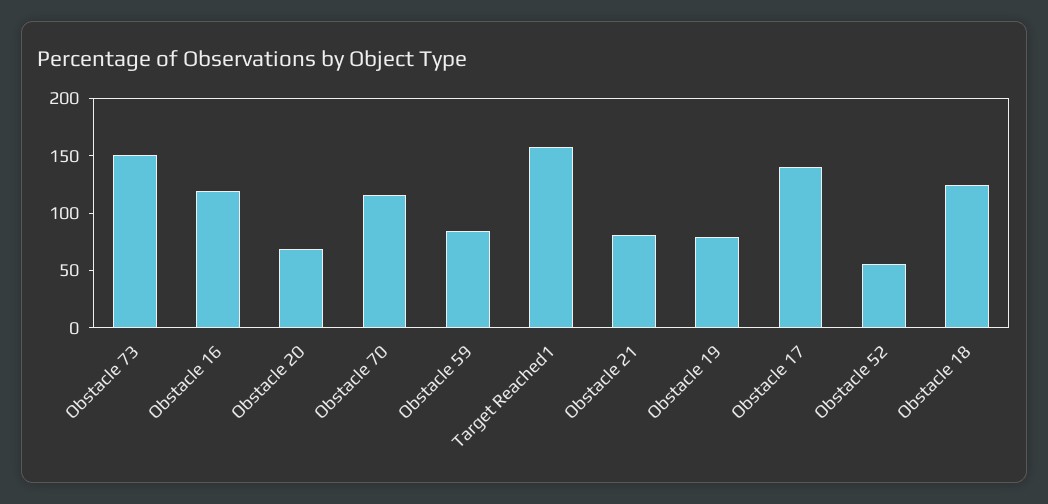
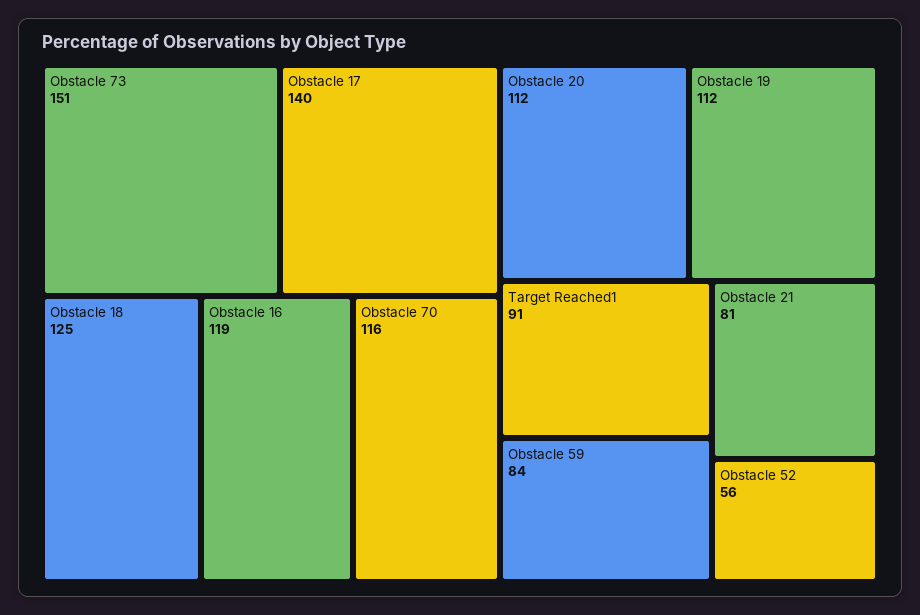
Obstacle 20: 70 -> 112
Target Reached1: 160 -> 91
Obstacle 19: 80 -> 112

